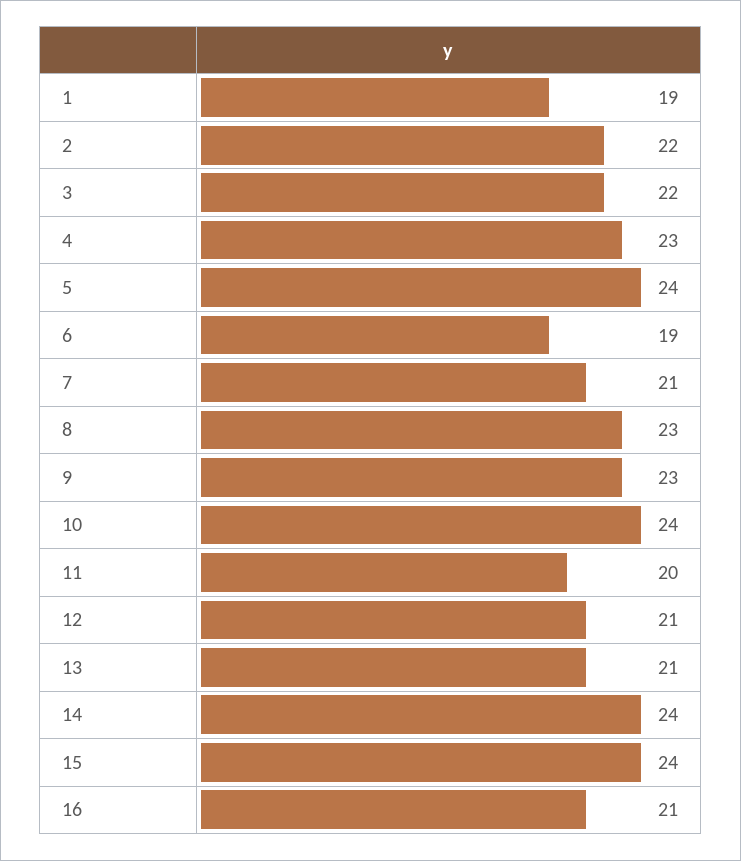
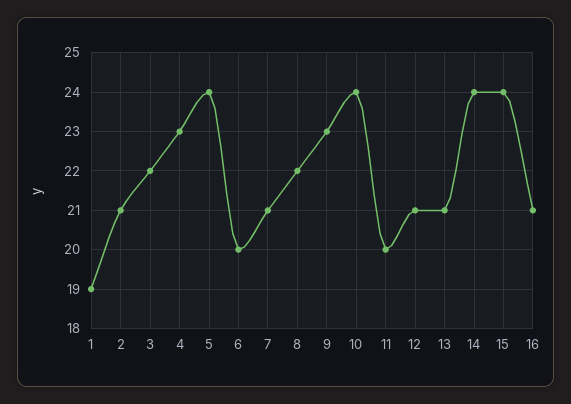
2: 22 -> 21
6: 19 -> 20
8: 23 -> 22

